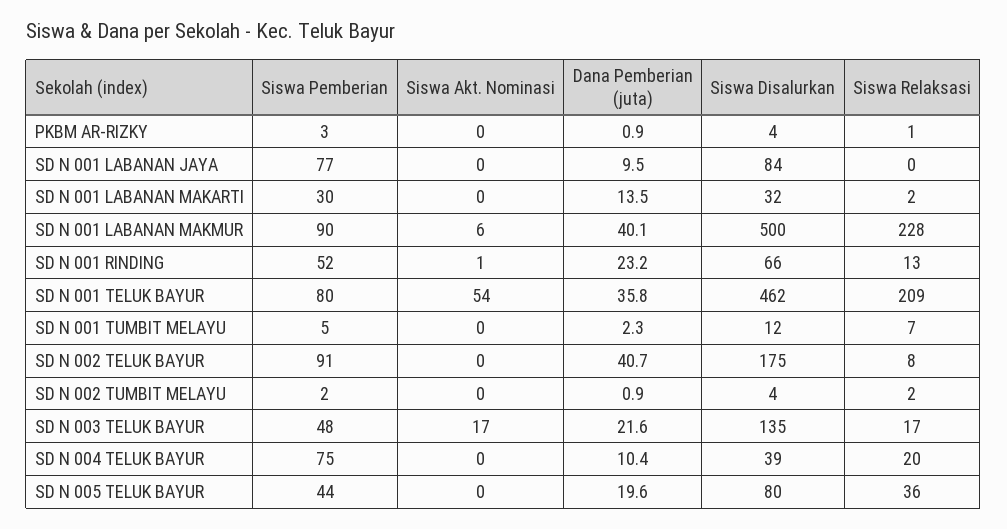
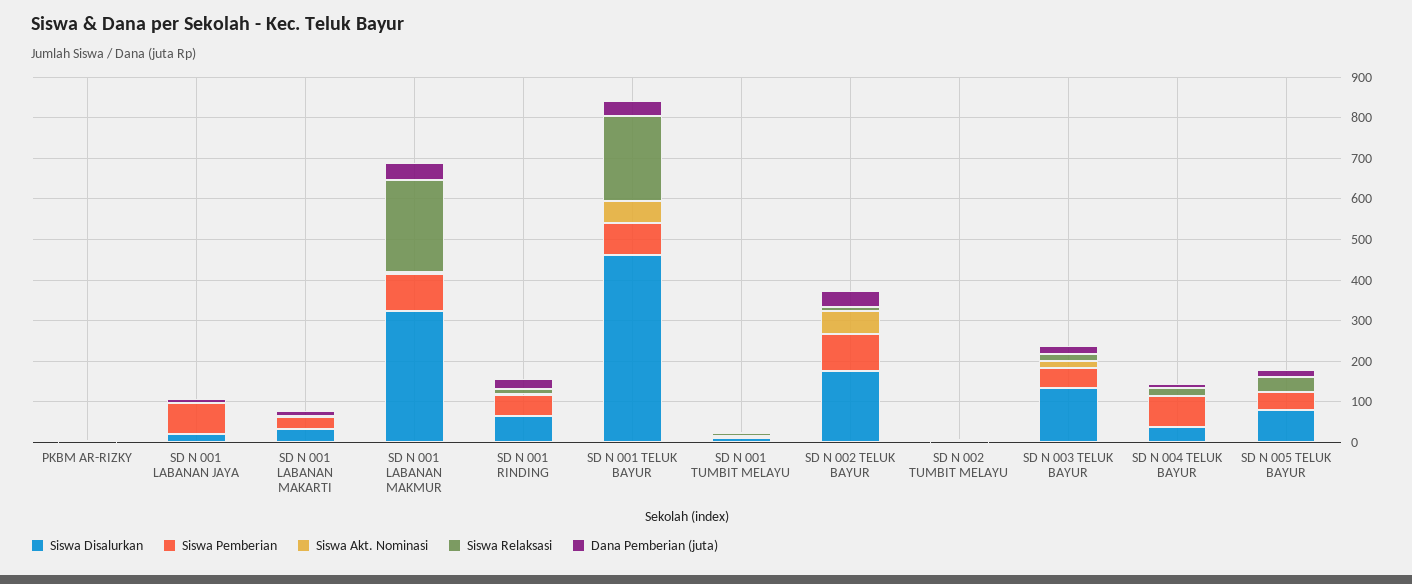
Siswa Disalurkan, SD N 001 LABANAN JAYA: 84 -> 20
Siswa Disalurkan, SD N 001 LABANAN MAKMUR: 500 -> 320
Siswa Akt. Nominasi, SD N 002 TELUK BAYUR: 0 -> 60

